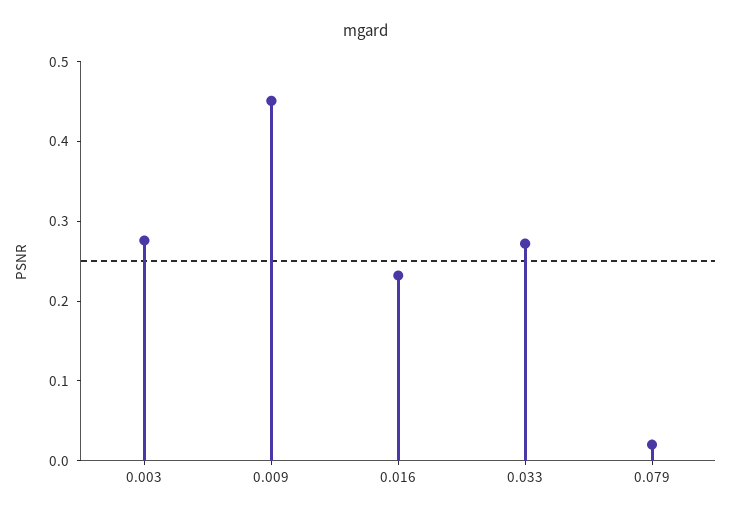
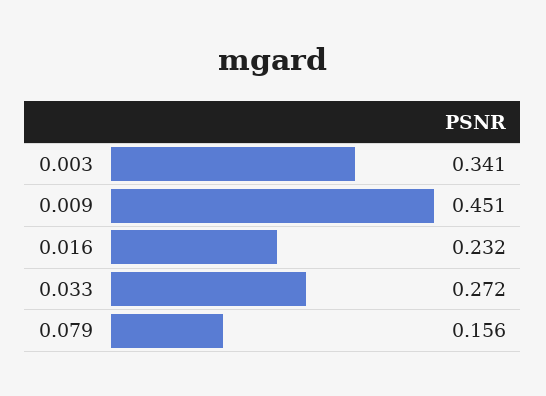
0.003: 0.28 -> 0.341
0.079: 0.02 -> 0.156

